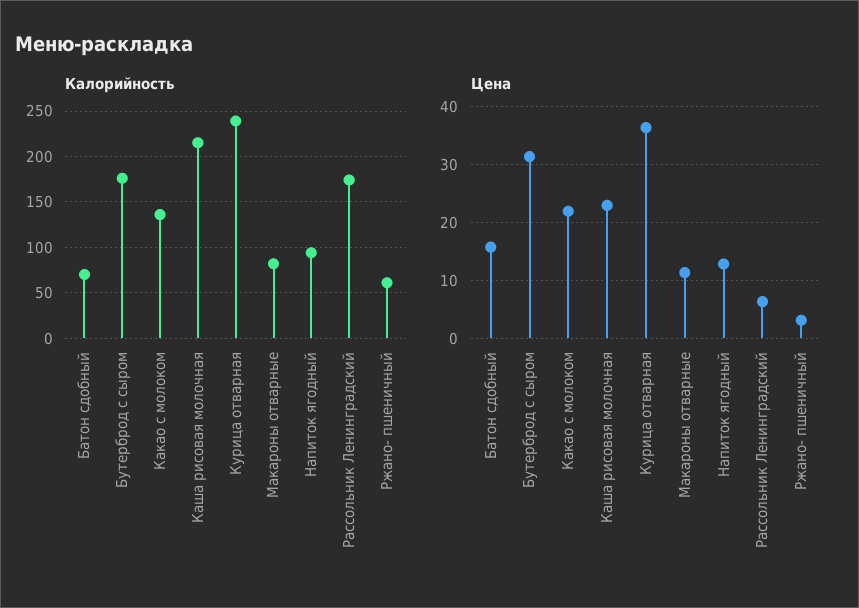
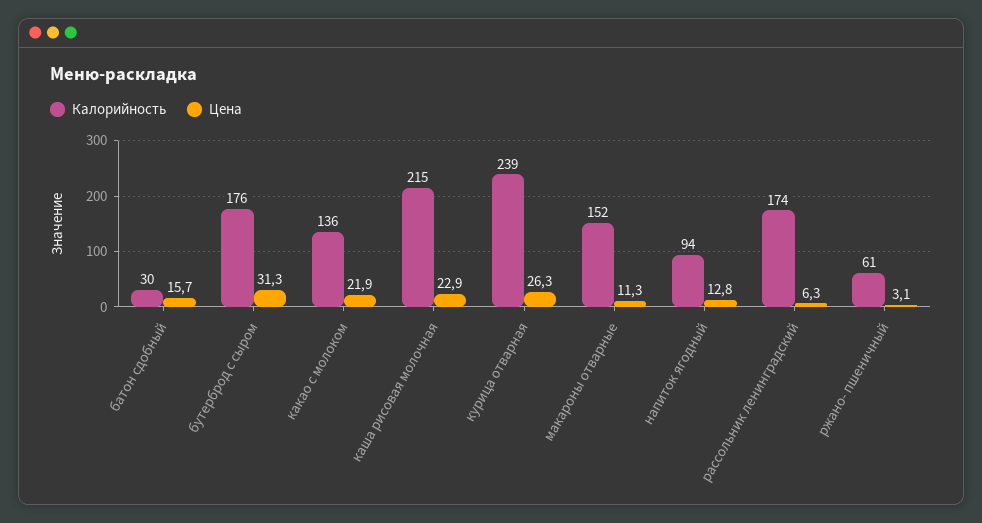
Калорийность, Батон сдобный: 70 -> 30
Калорийность, Макароны отварные: 80 -> 152
Цена, Курица отварная: 36 -> 26.3

